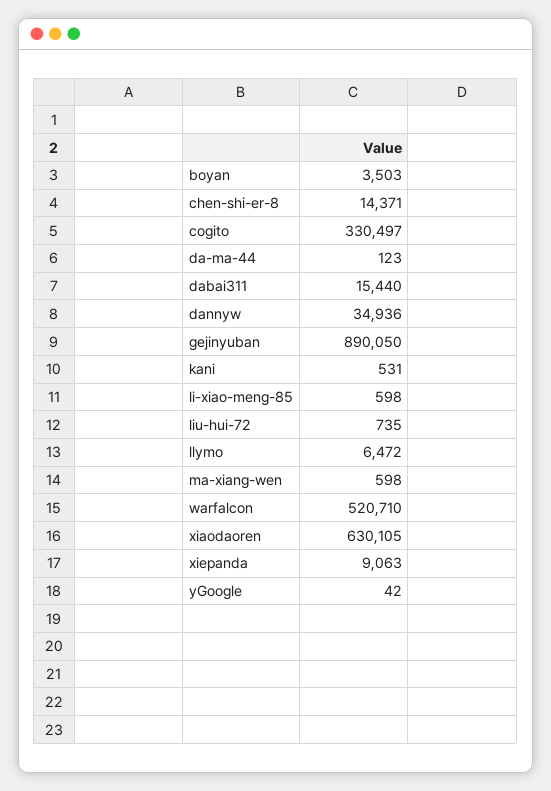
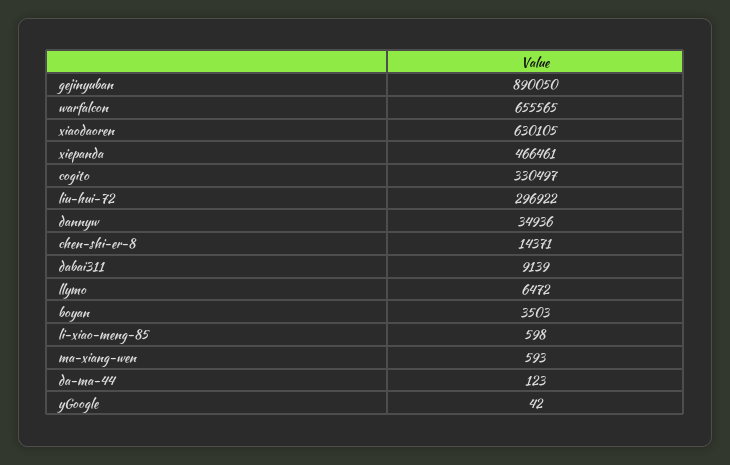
dabai311: 15440 -> 9139
kani: 531 -> none
liu-hui-72: 735 -> 296922
ma-xiang-wen: 598 -> 593
warfalcon: 520710 -> 655565
xiepanda: 9063 -> 466461

